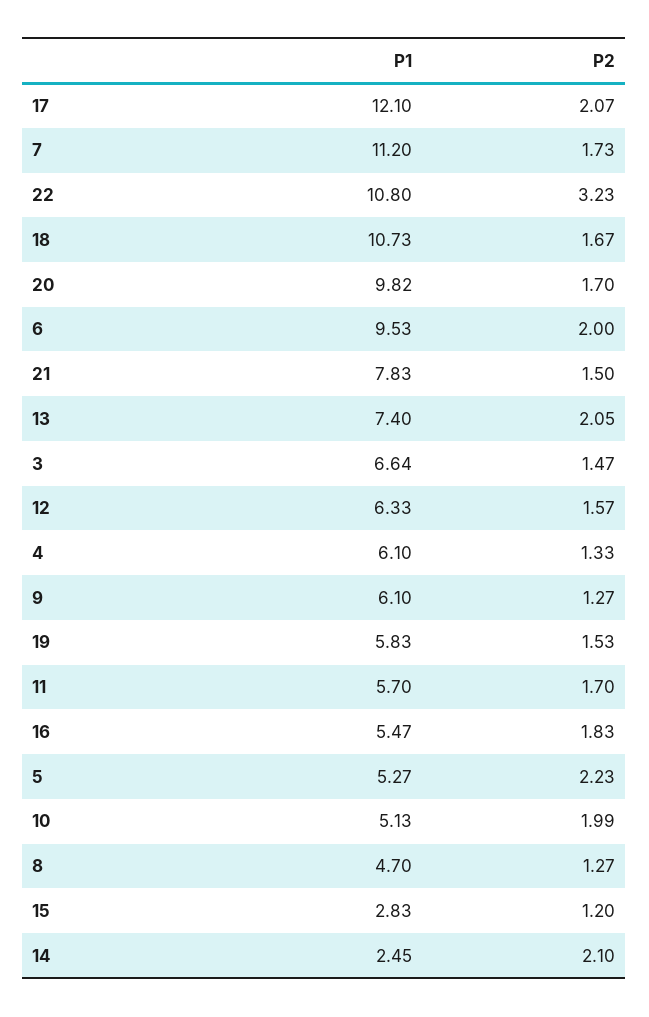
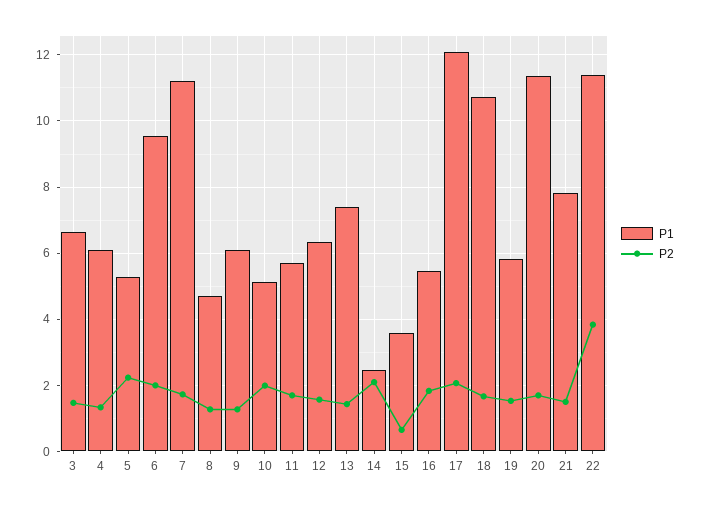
P1, 22: 10.8 -> 11.4
P2, 22: 3.23 -> 3.8
P1, 20: 9.82 -> 11.4
P2, 13: 2.05 -> 1.4
P1, 15: 2.83 -> 3.6
P2, 15: 1.2 -> 0.6

